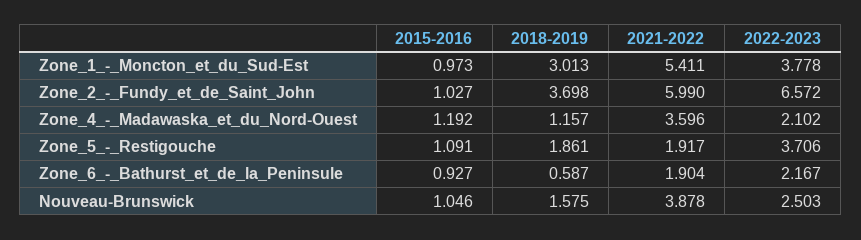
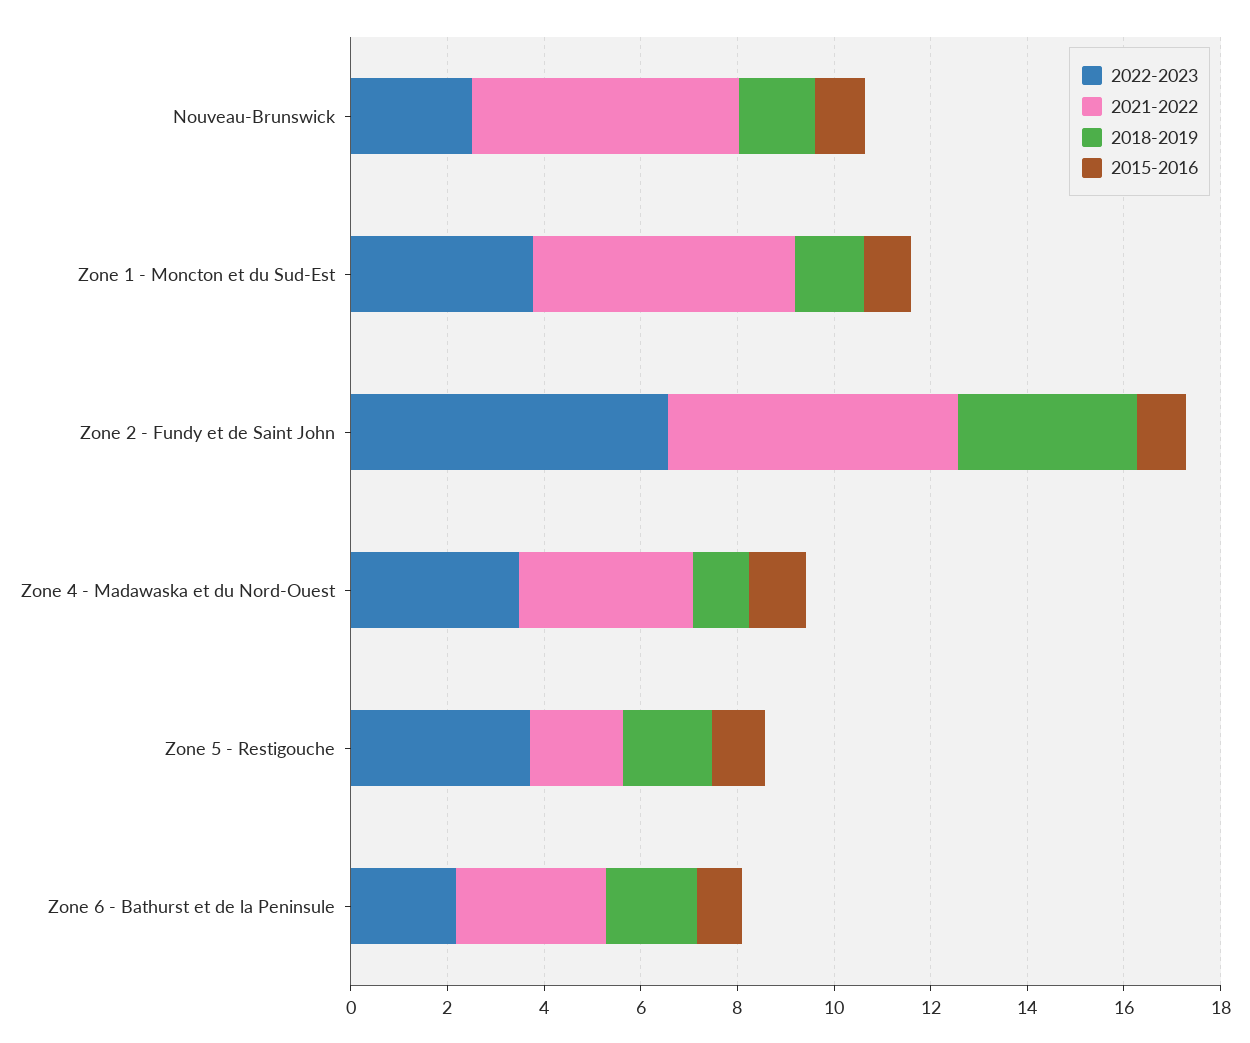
2018-2019, Zone_1_-_Moncton_et_du_Sud-Est: 3.013 -> 1.5
2022-2023, Zone_4_-_Madawaska_et_du_Nord-Ouest: 2.102 -> 3.5
2018-2019, Zone_6_-_Bathurst_et_de_la_Peninsule: 0.587 -> 2
2021-2022, Zone_6_-_Bathurst_et_de_la_Peninsule: 1.904 -> 3
2021-2022, Nouveau-Brunswick: 3.878 -> 5.5

